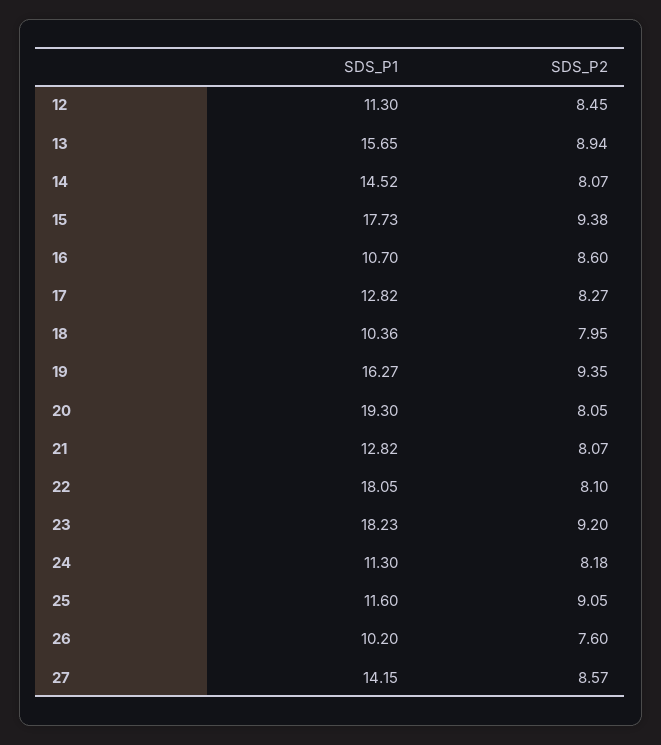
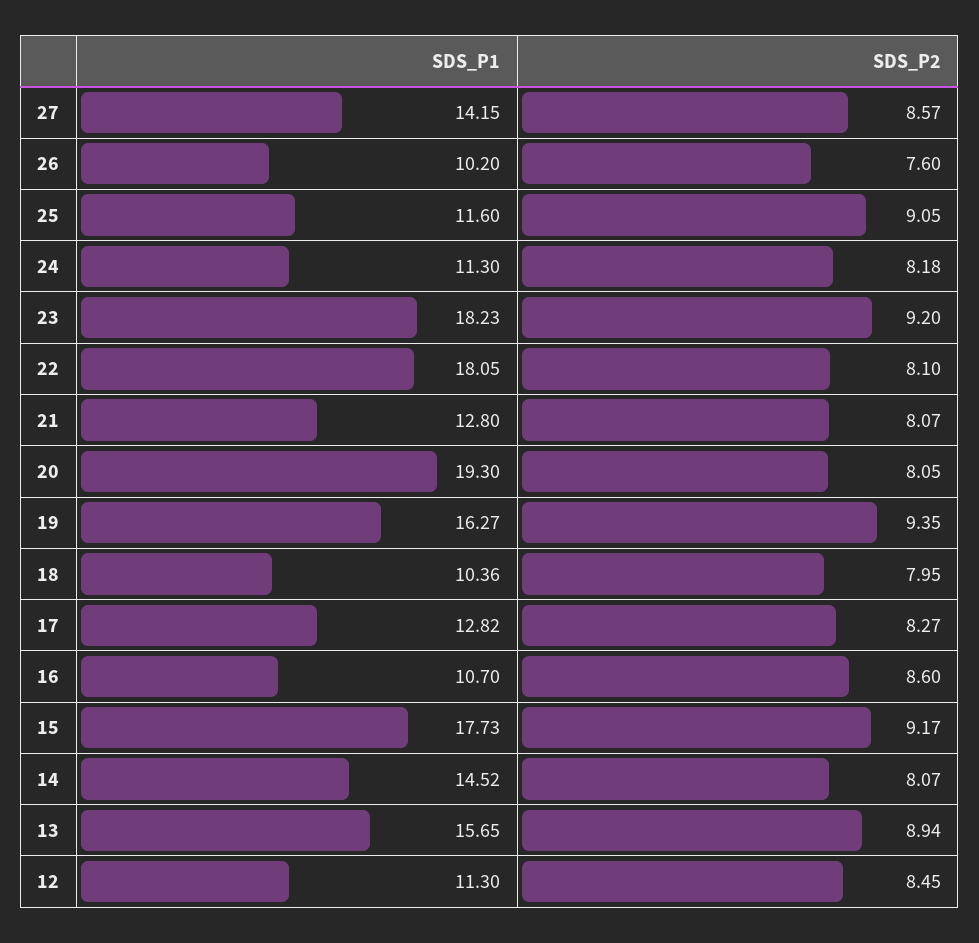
SDS_P2, 15: 9.38 -> 9.17
SDS_P1, 21: 12.82 -> 12.8

